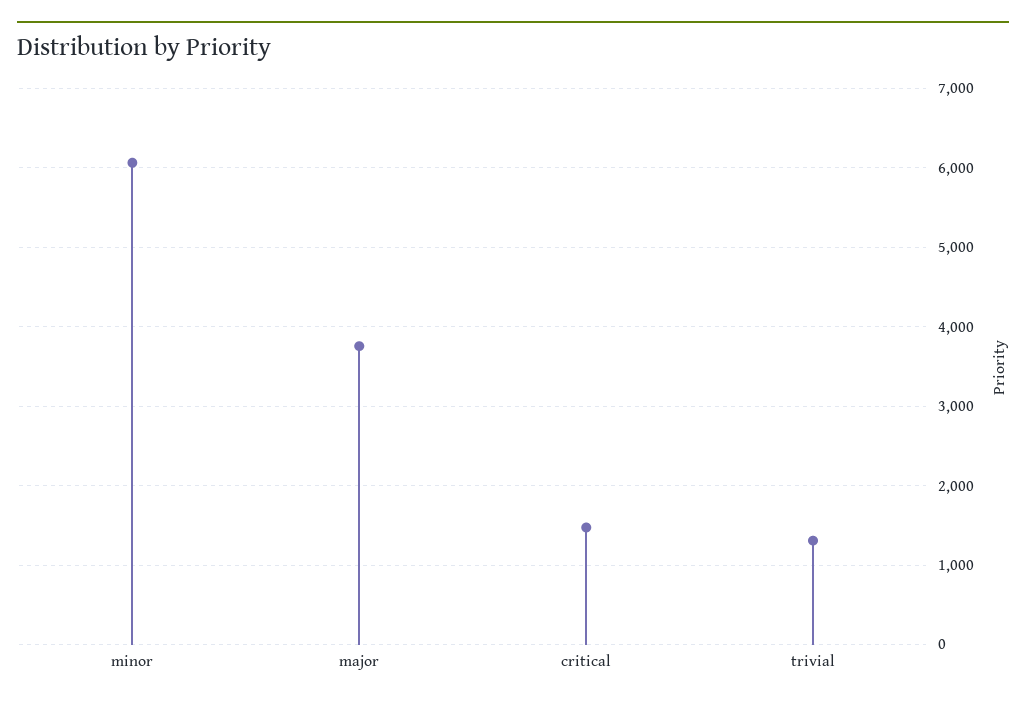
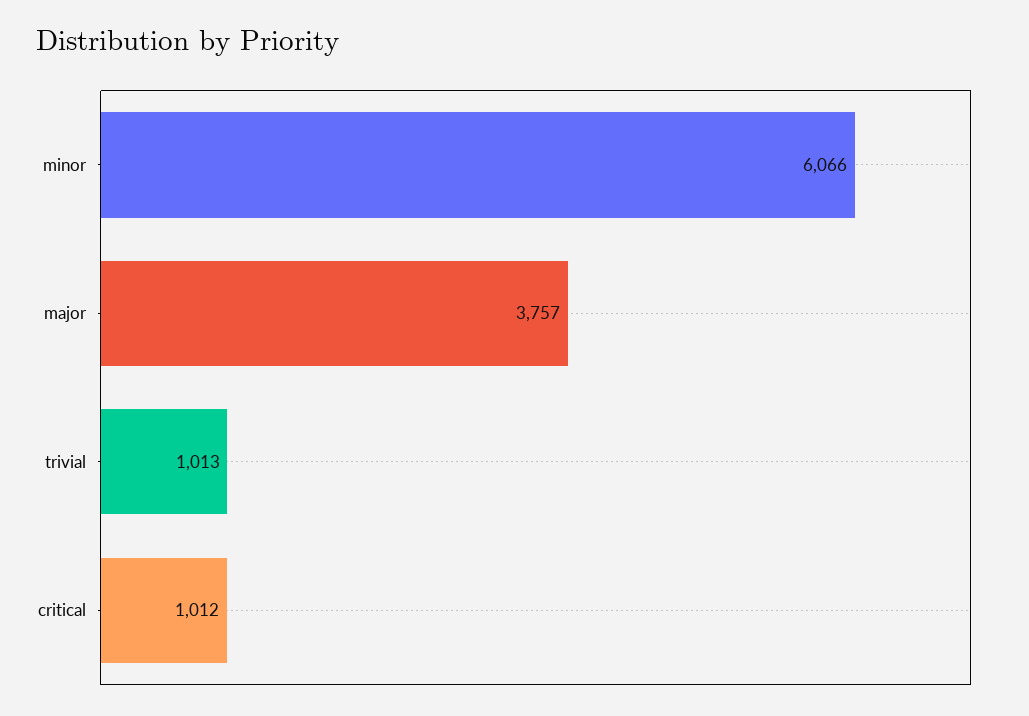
critical: 1500 -> 1012
trivial: 1300 -> 1013

